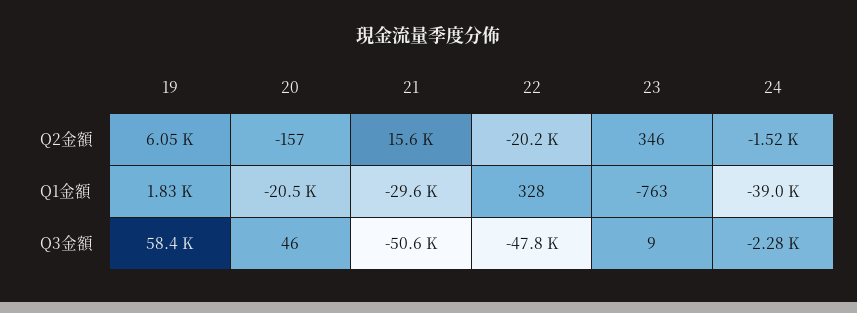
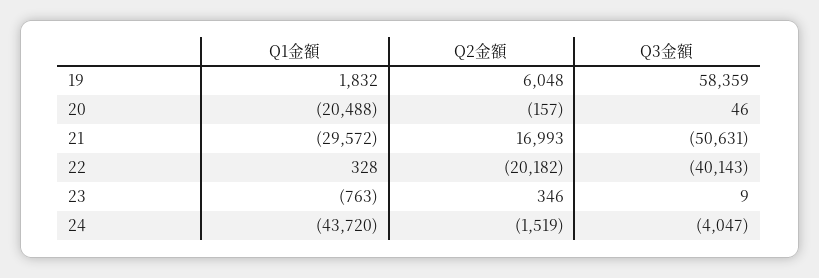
21, Q2金額: 15600 -> 16993
24, Q1金額: -39000 -> -43720
22, Q3金額: -47800 -> -40143
24, Q3金額: -2280 -> -4047

